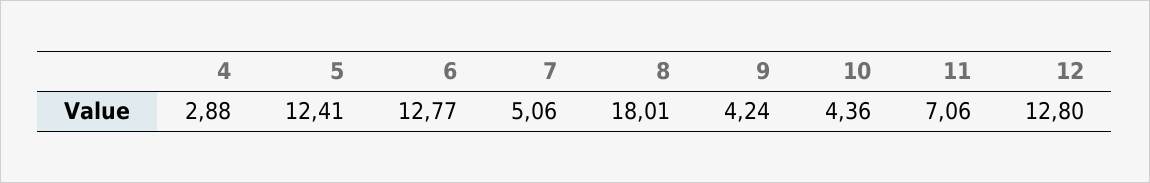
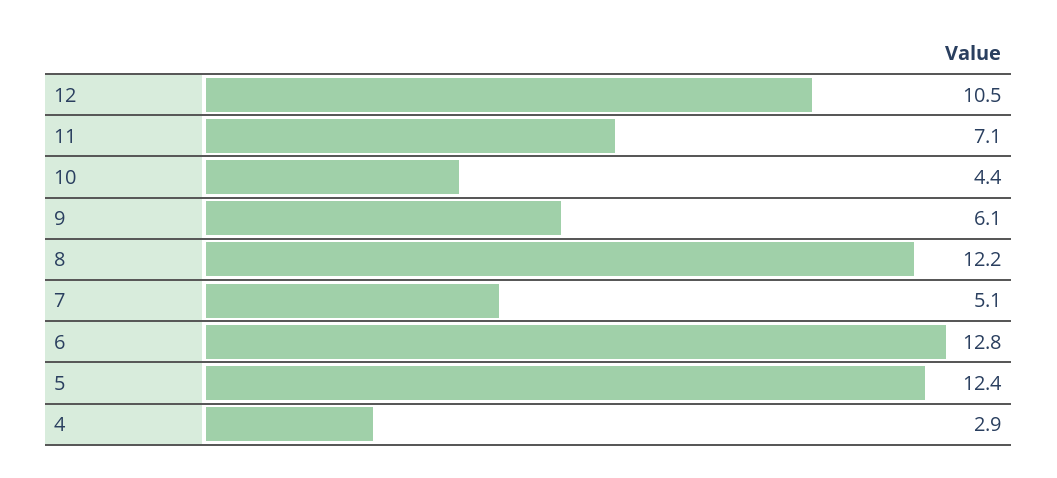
8: 18.01 -> 12.2
9: 4.24 -> 6.1
12: 12.8 -> 10.5

